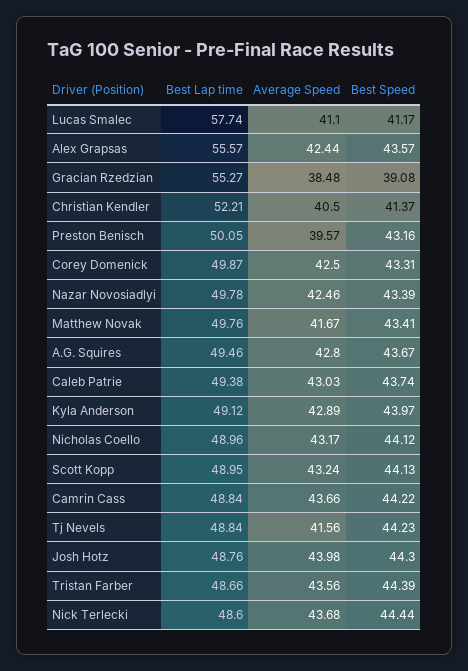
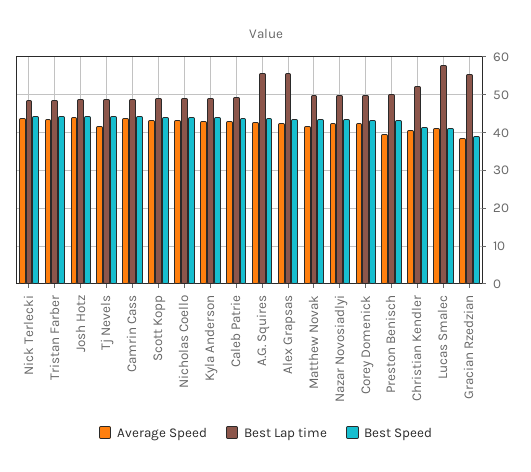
Best Lap time, A.G. Squires: 49.46 -> 56

